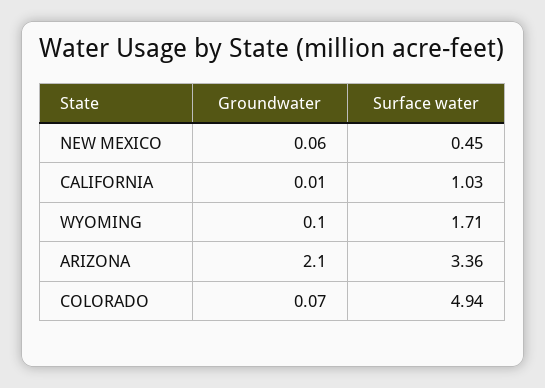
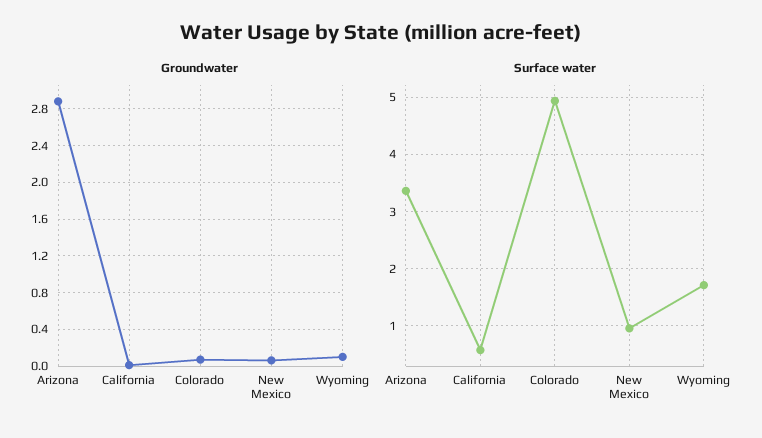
Surface water, NEW MEXICO: 0.45 -> 1
Surface water, CALIFORNIA: 1.03 -> 0.6
Groundwater, ARIZONA: 2.1 -> 2.9

